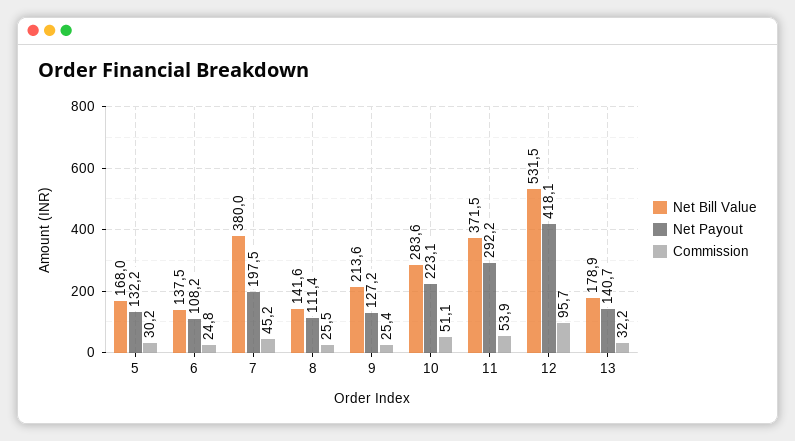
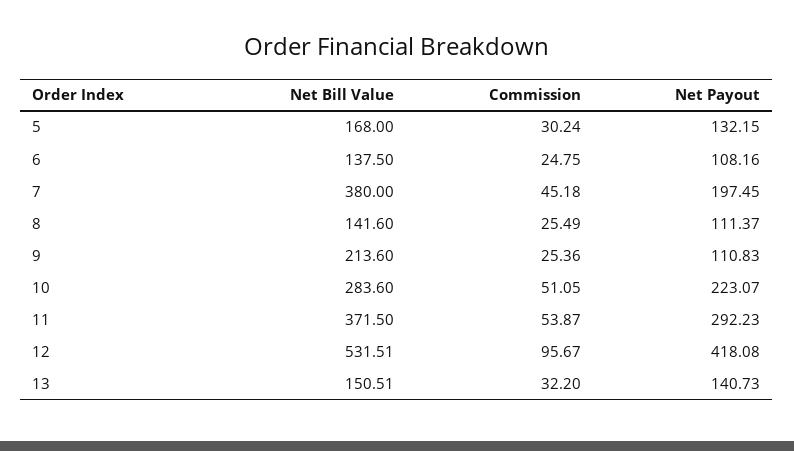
Net Payout, 9: 127.2 -> 110.83
Net Bill Value, 13: 178.9 -> 150.51

